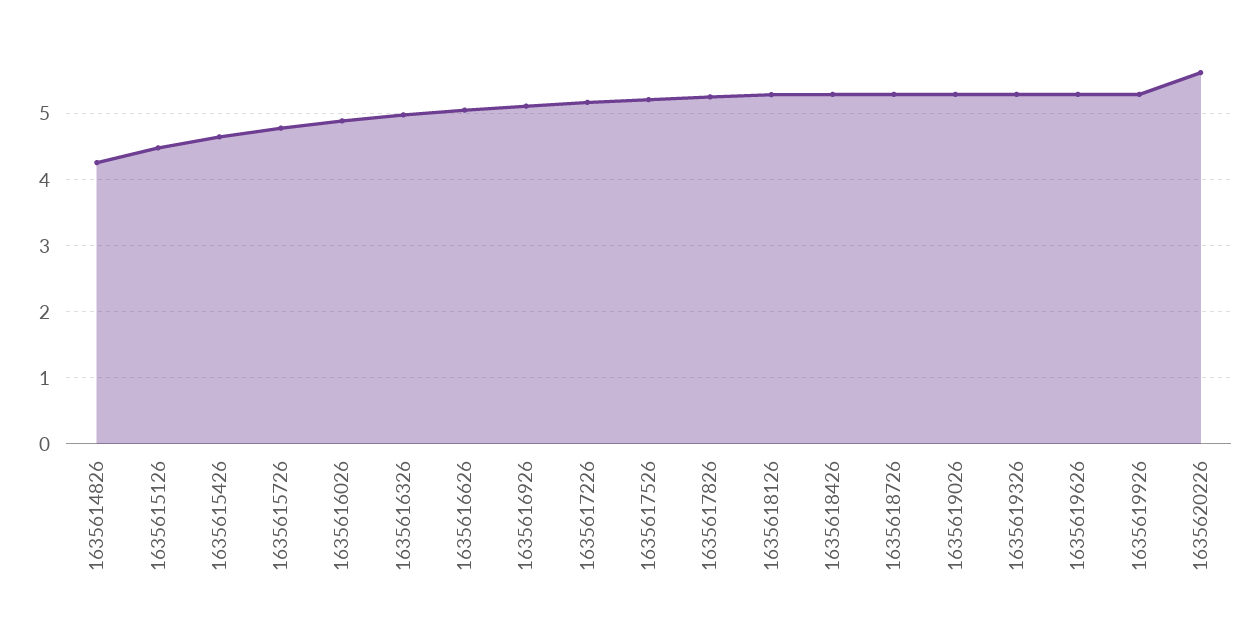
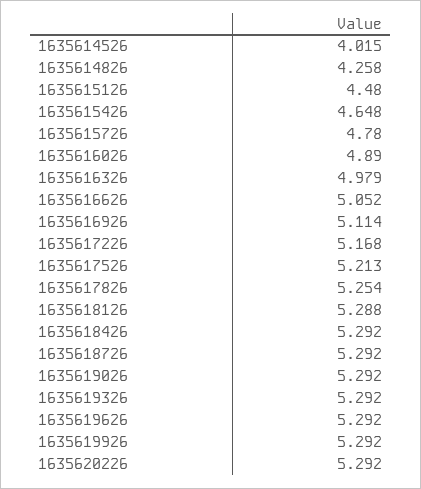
1635620226: 5.6 -> 5.292
1635614526: none -> 4.015

